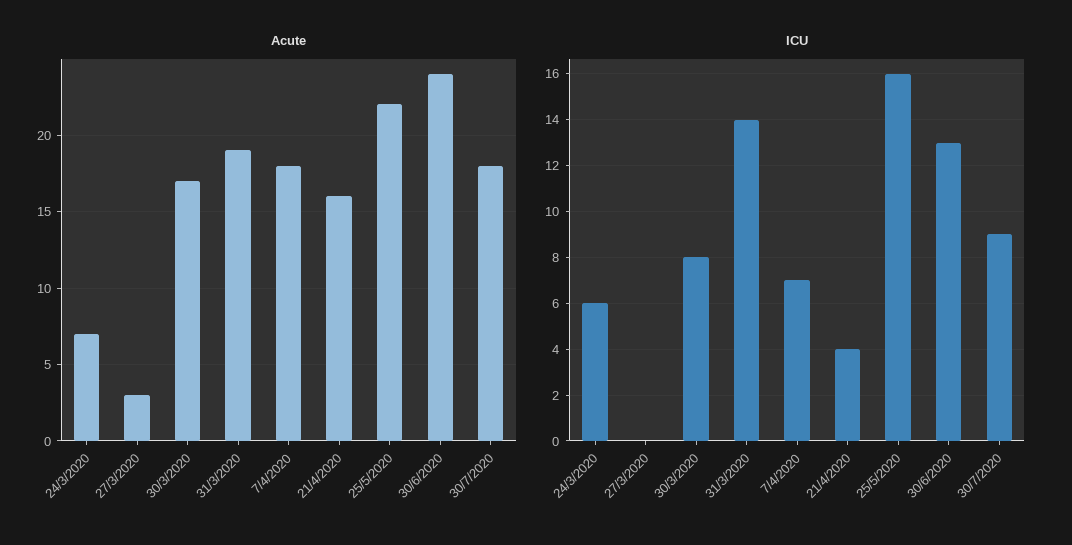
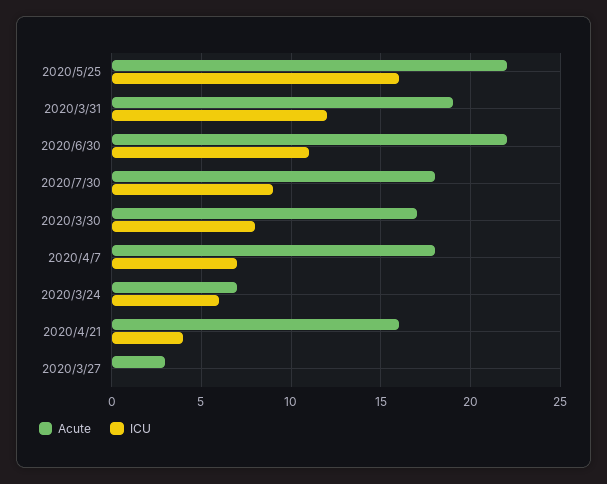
Acute, 30/6/2020: 24 -> 22
ICU, 31/3/2020: 14 -> 12
ICU, 30/6/2020: 13 -> 11

